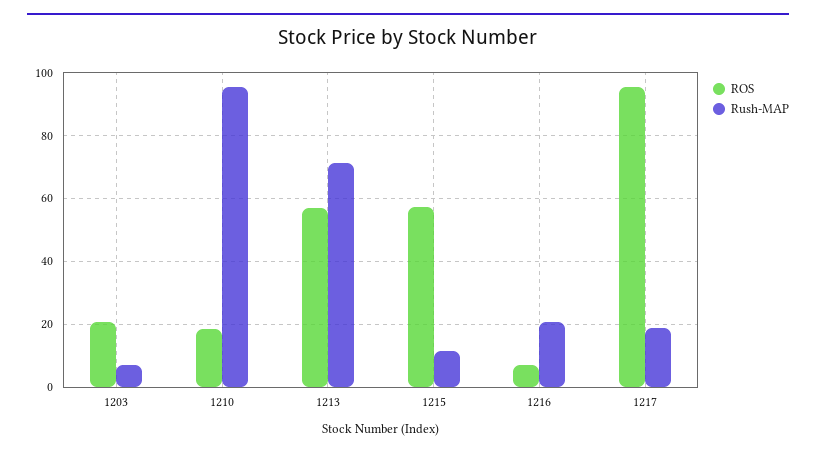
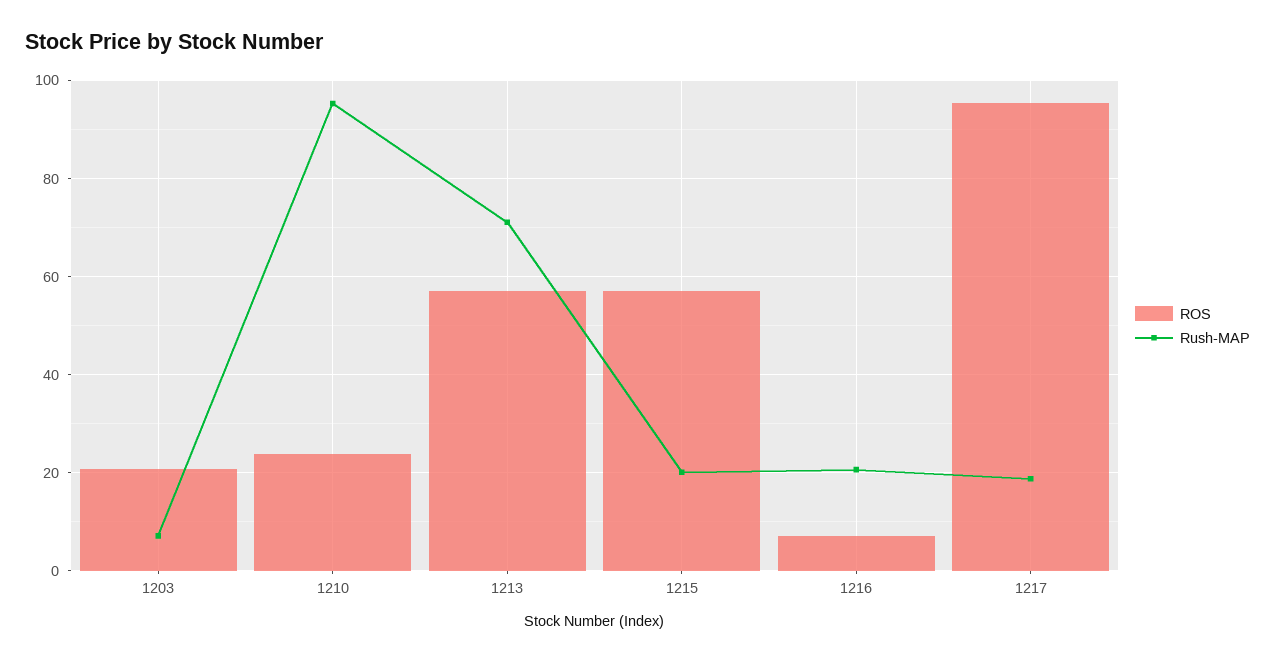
ROS, 1210: 18 -> 24
Rush-MAP, 1215: 12 -> 20

